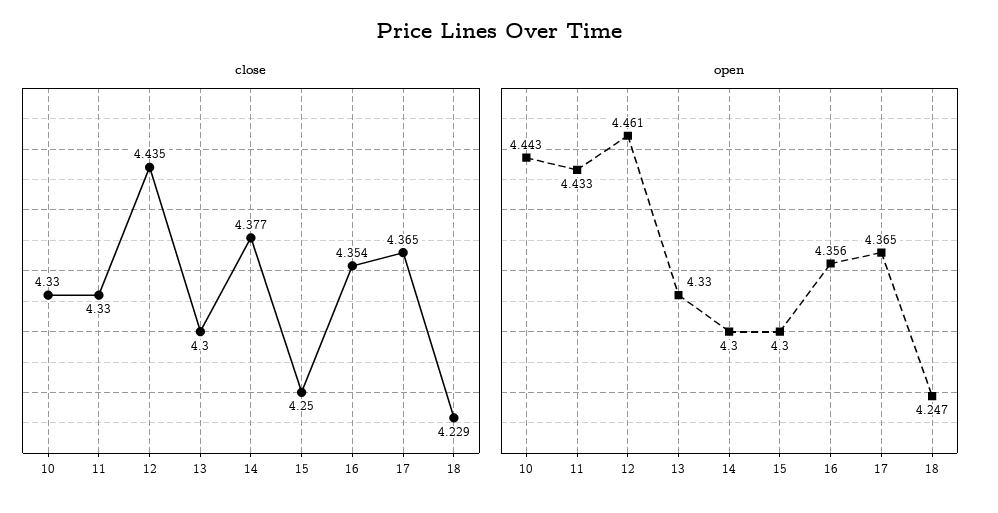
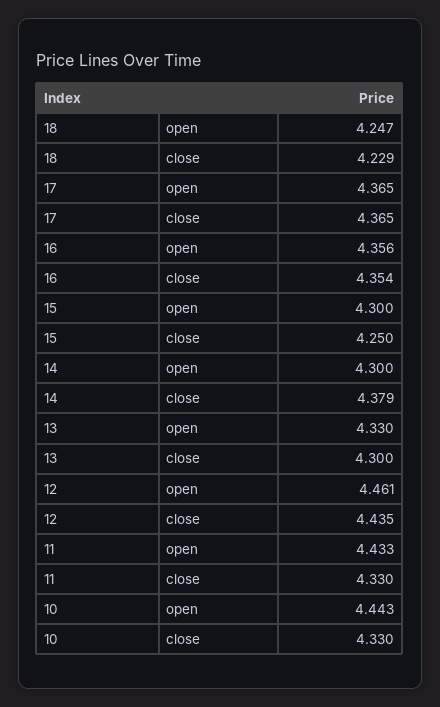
close, 14: 4.377 -> 4.379

